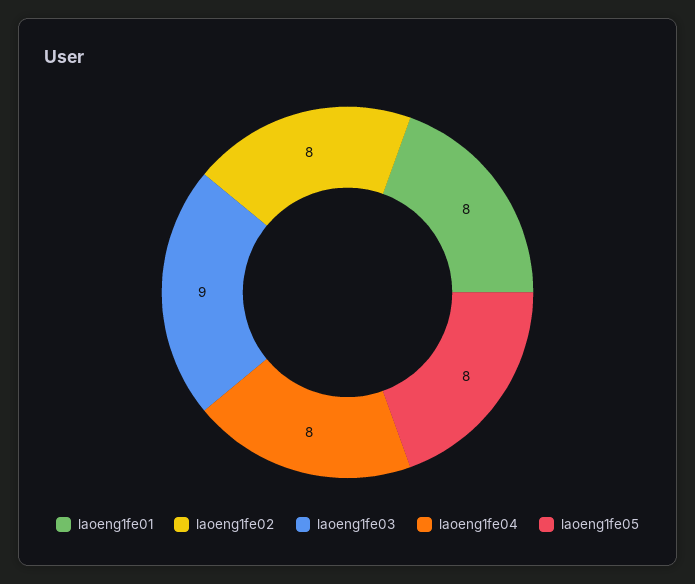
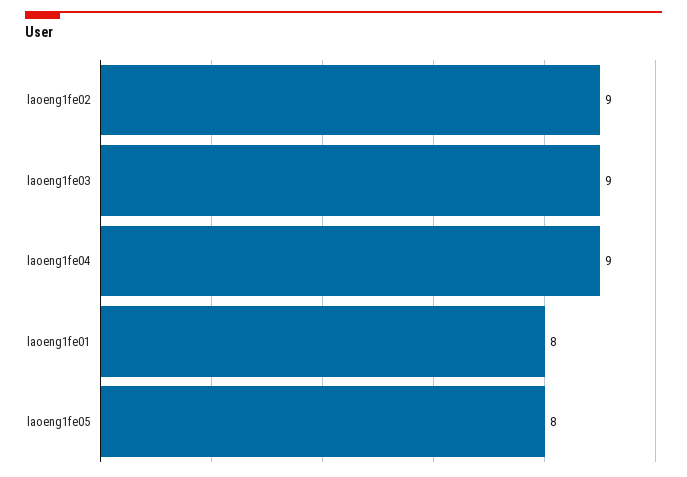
laoeng1fe02: 8 -> 9
laoeng1fe04: 8 -> 9

